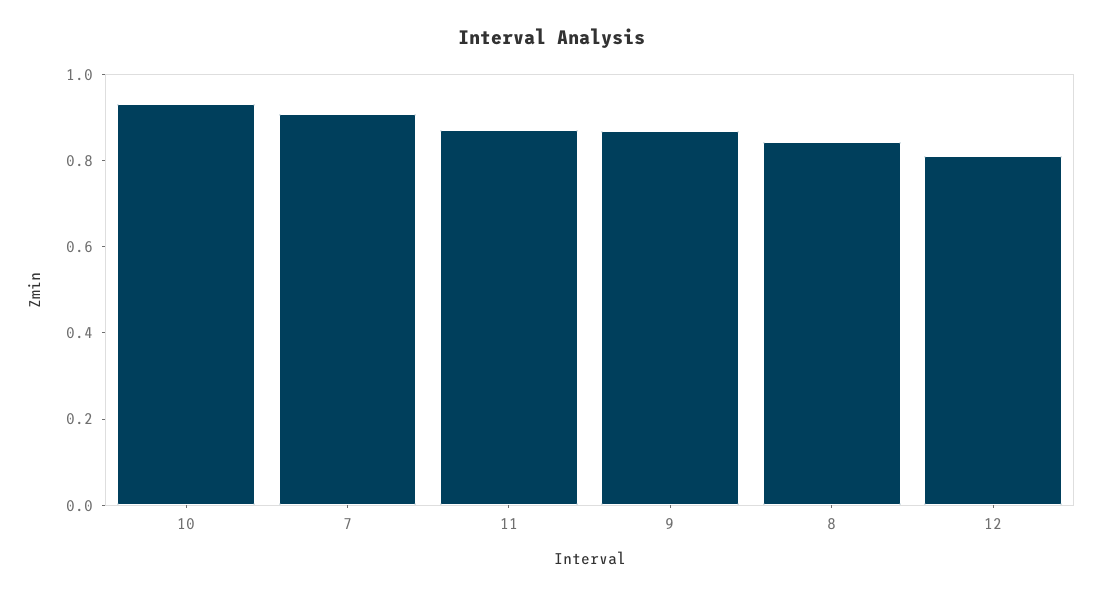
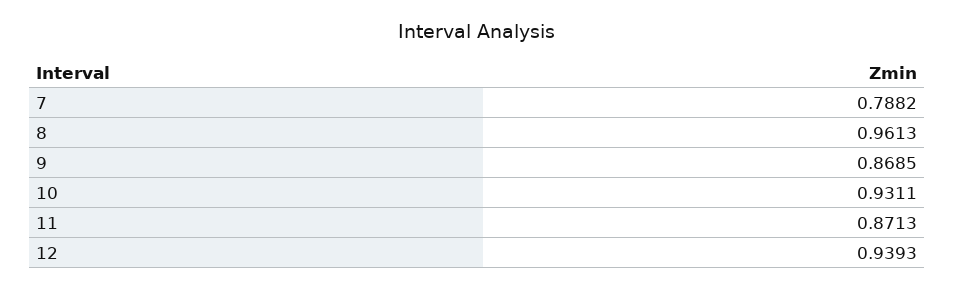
7: 0.9 -> 0.7882
8: 0.85 -> 0.9613
12: 0.8 -> 0.9393

